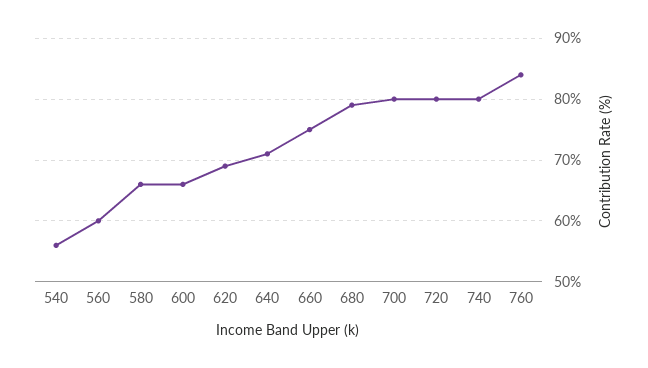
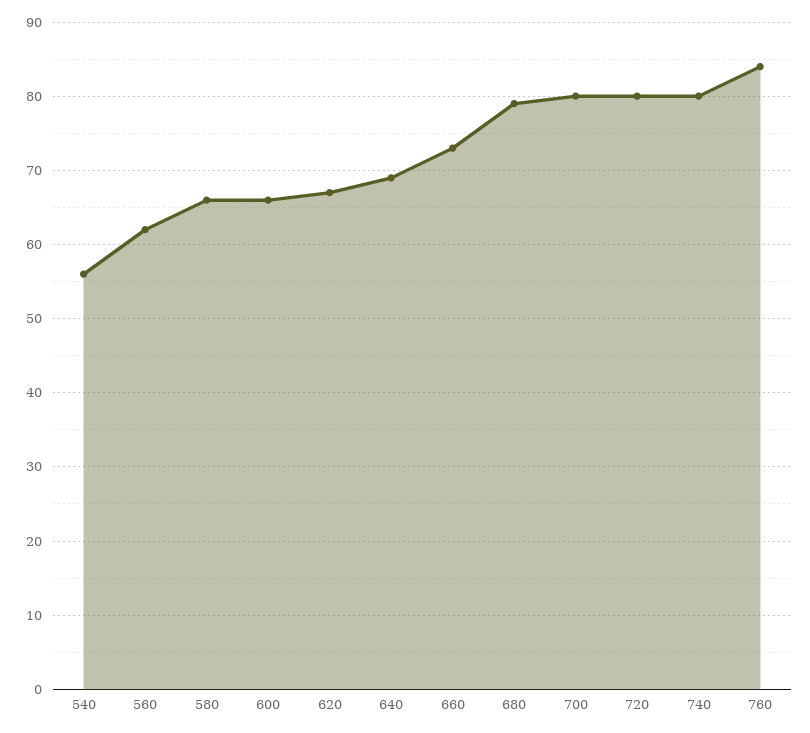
560: 60 -> 62
620: 69 -> 67
640: 71 -> 69
660: 75 -> 73

